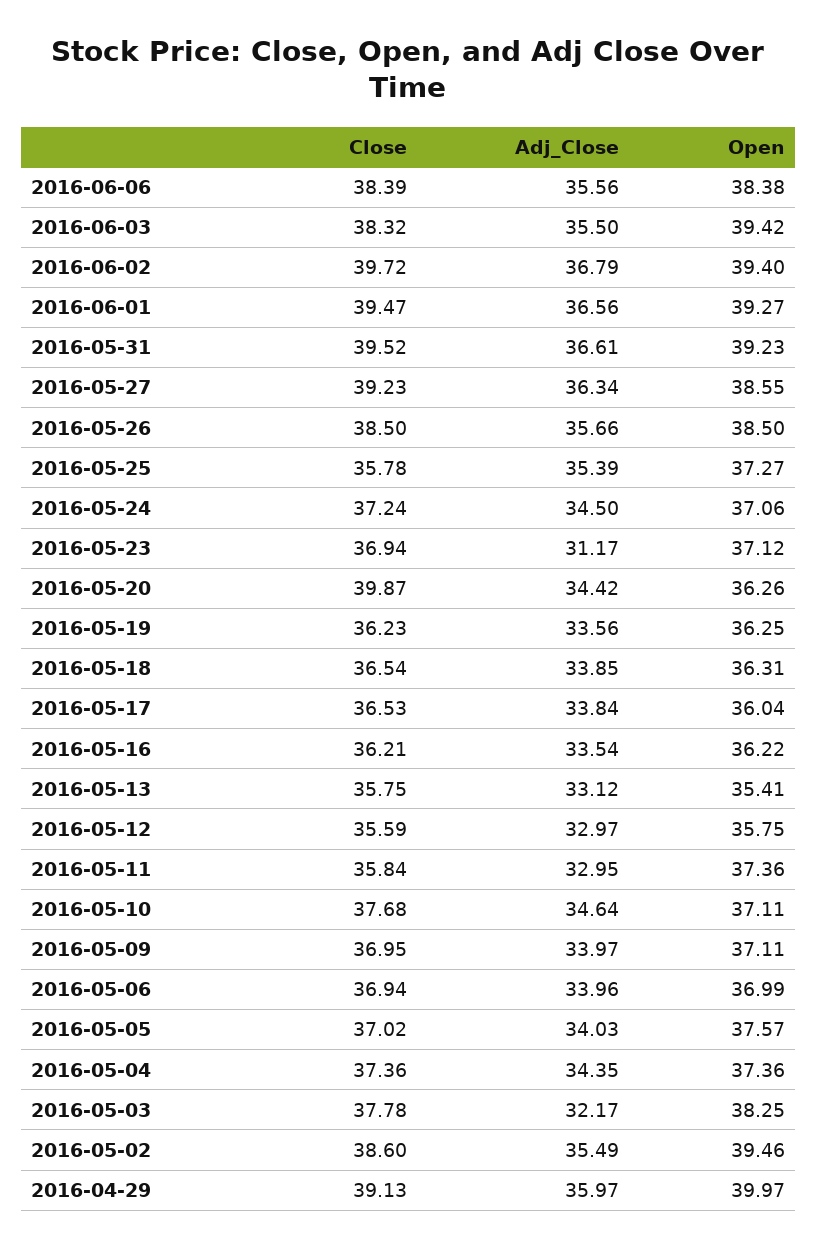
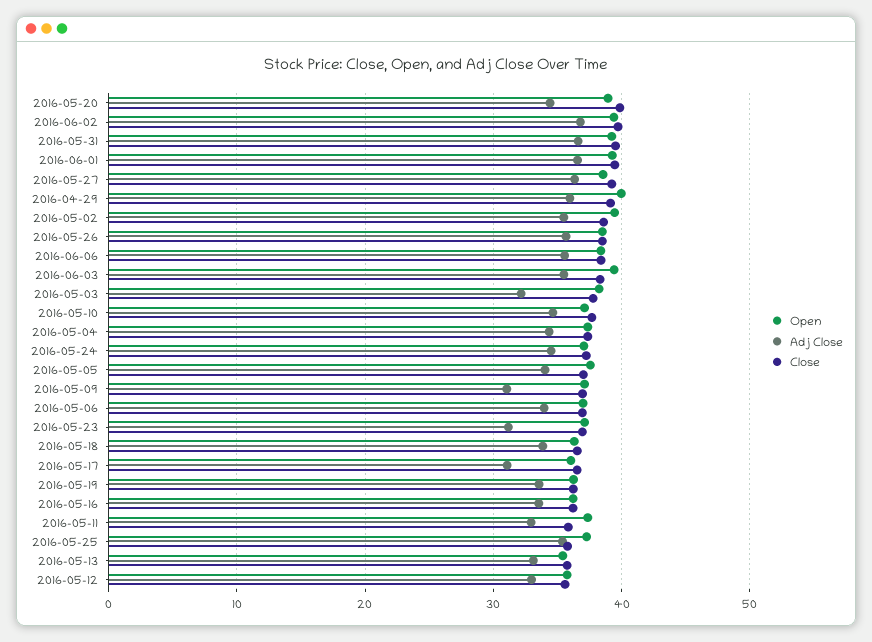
Open, 2016-05-20: 36.26 -> 39
Adj_Close, 2016-05-17: 33.84 -> 31
Adj_Close, 2016-05-09: 33.97 -> 31

